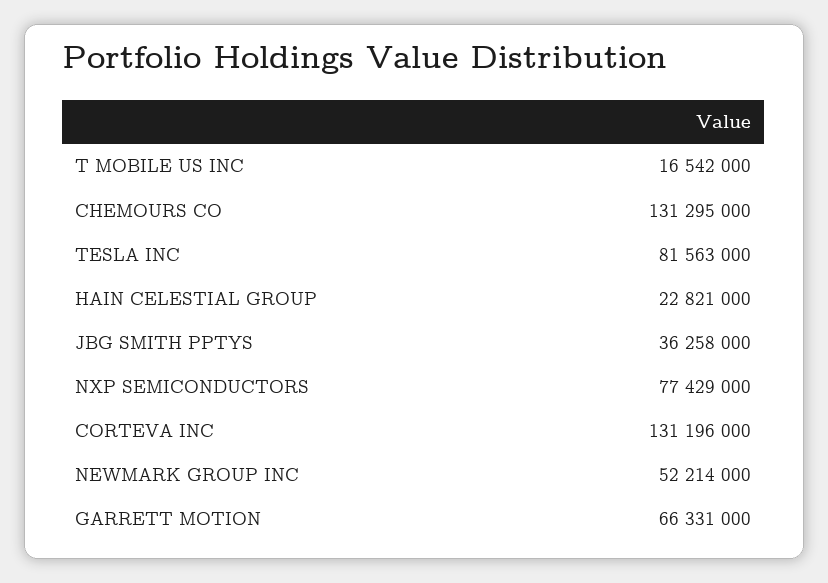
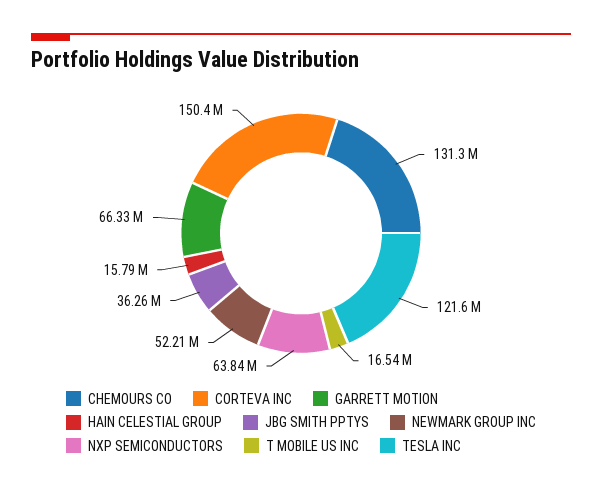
TESLA INC: 81563000 -> 121600000
HAIN CELESTIAL GROUP: 22821000 -> 15790000
NXP SEMICONDUCTORS: 77429000 -> 63840000
CORTEVA INC: 131196000 -> 150400000

